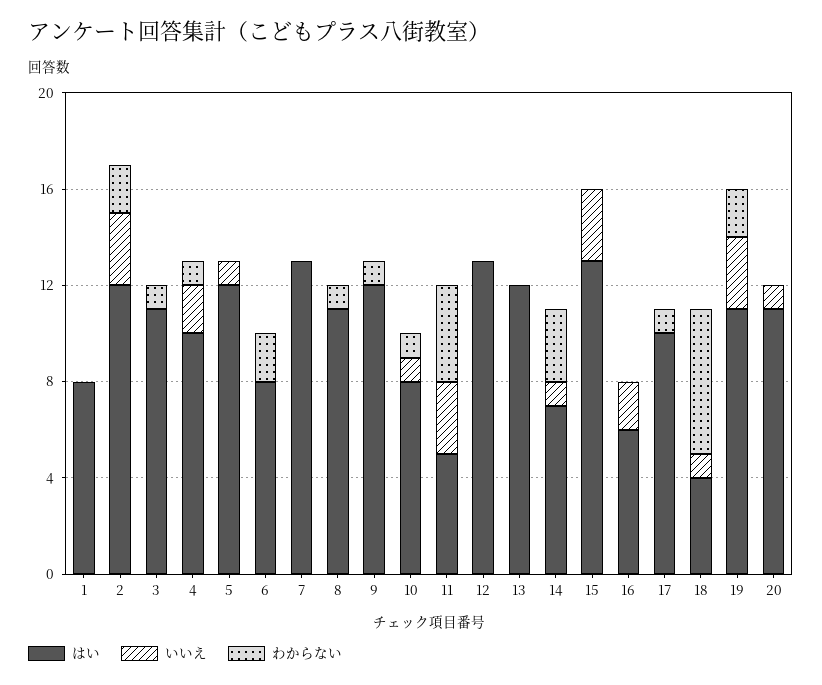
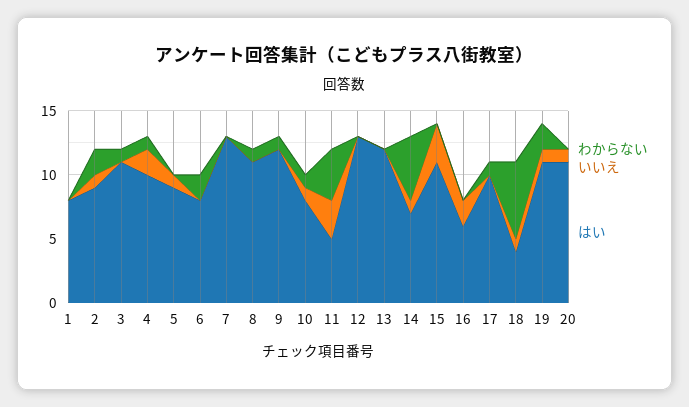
はい, 2: 12 -> 9
いいえ, 2: 3 -> 1
はい, 5: 12 -> 9
わからない, 14: 3 -> 5
はい, 15: 13 -> 11
いいえ, 19: 3 -> 1

